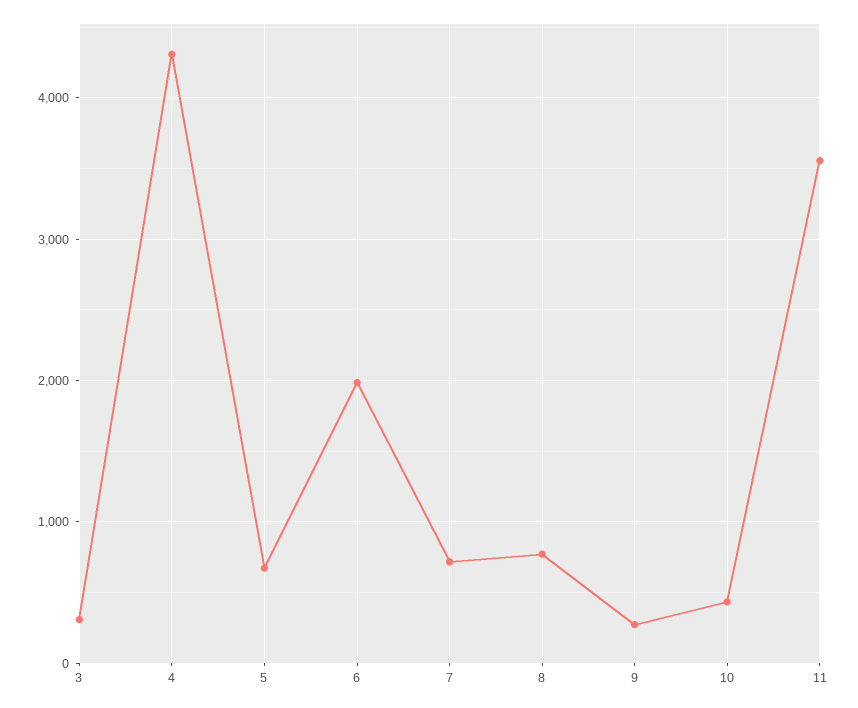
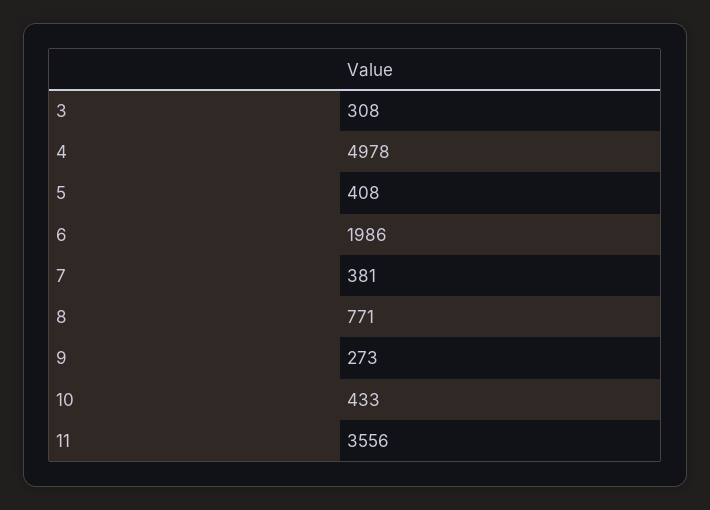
4: 4300 -> 4978
5: 700 -> 408
7: 700 -> 381

